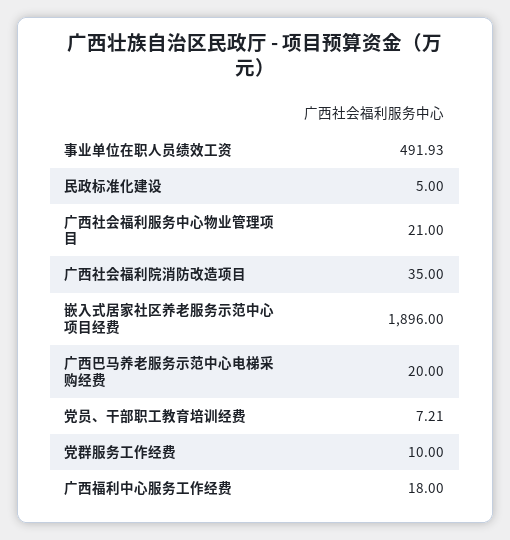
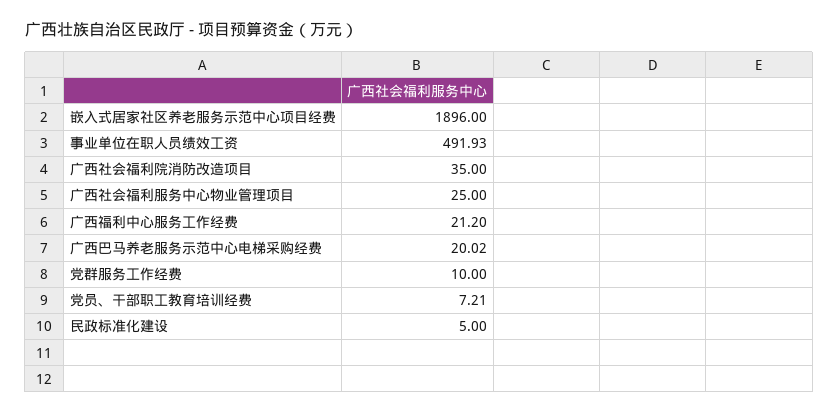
广西社会福利服务中心物业管理项目: 21 -> 25
广西巴马养老服务示范中心电梯采购经费: 20 -> 20.02
广西福利中心服务工作经费: 18 -> 21.2

